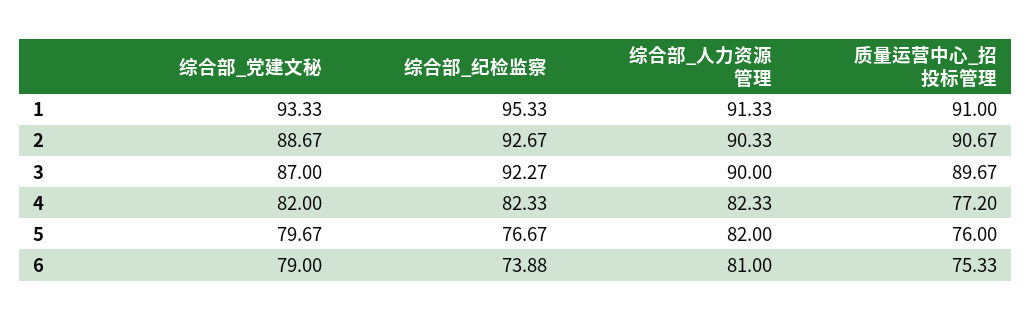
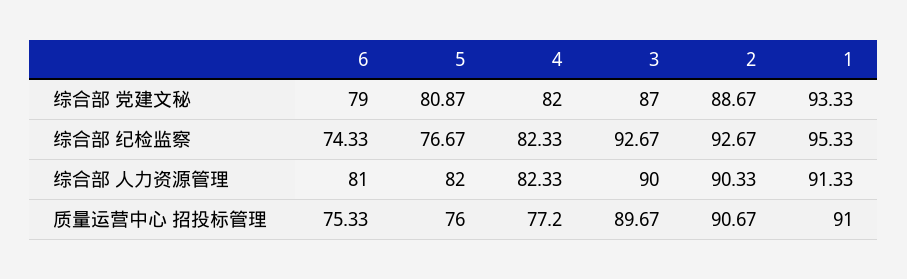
综合部_纪检监察, 3: 92.27 -> 92.67
综合部_党建文秘, 5: 79.67 -> 80.87
综合部_纪检监察, 6: 73.88 -> 74.33

